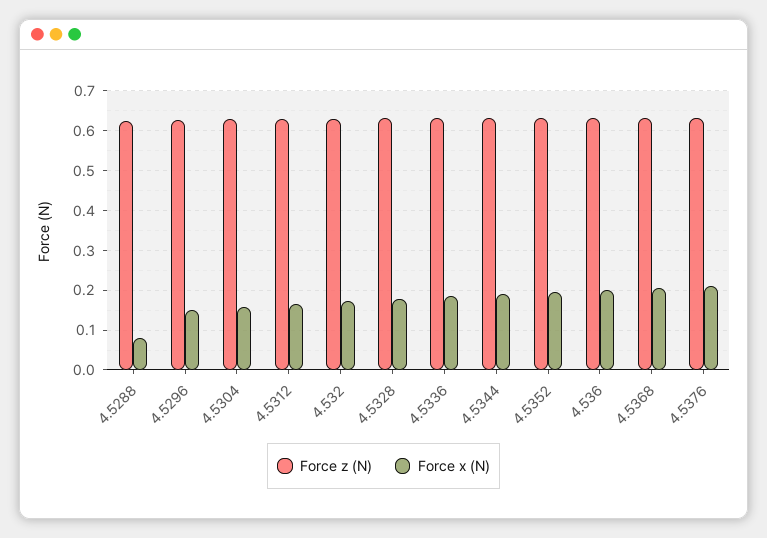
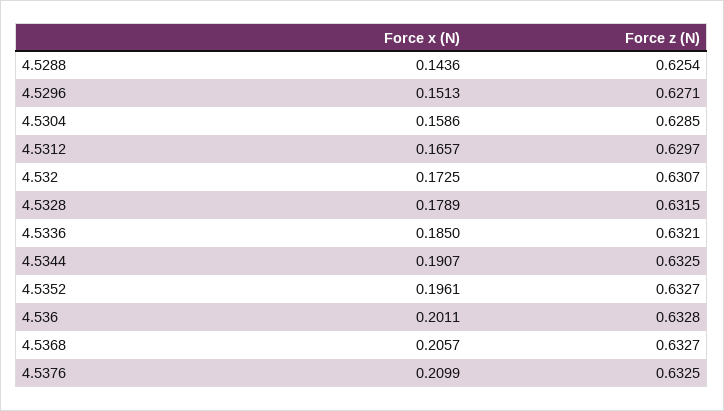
Force x (N), 4.5288: 0.08 -> 0.1436

